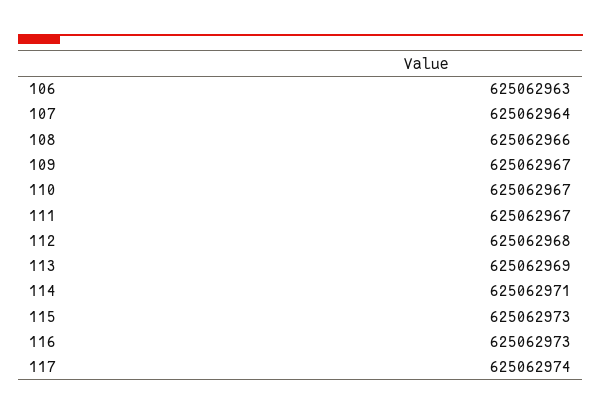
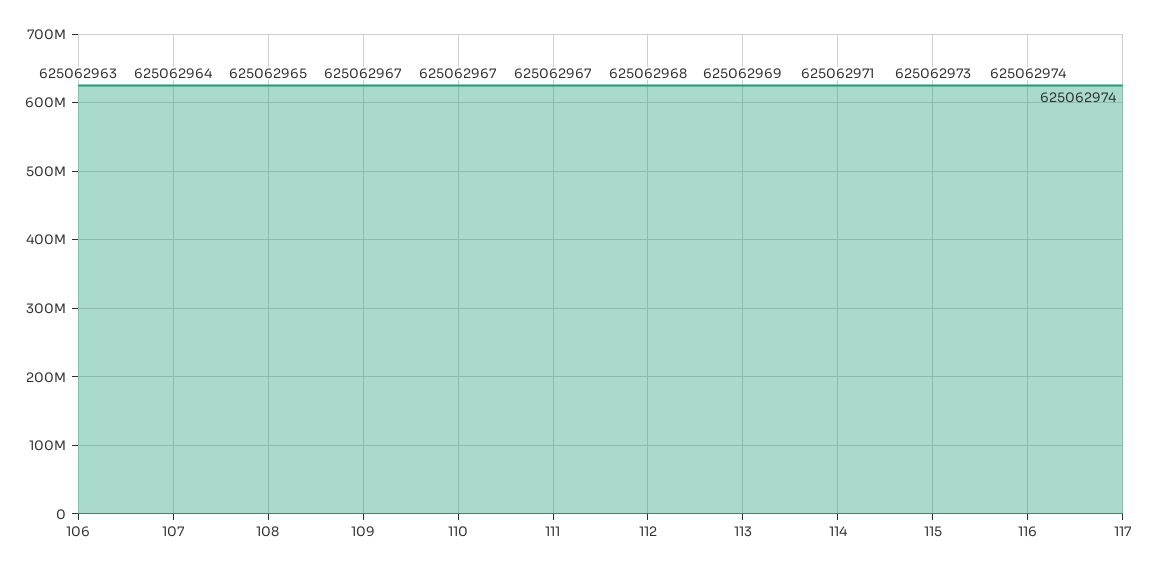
108: 625062966 -> 625062965
116: 625062973 -> 625062974

